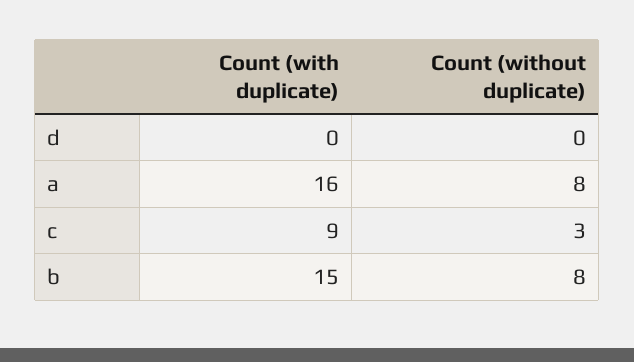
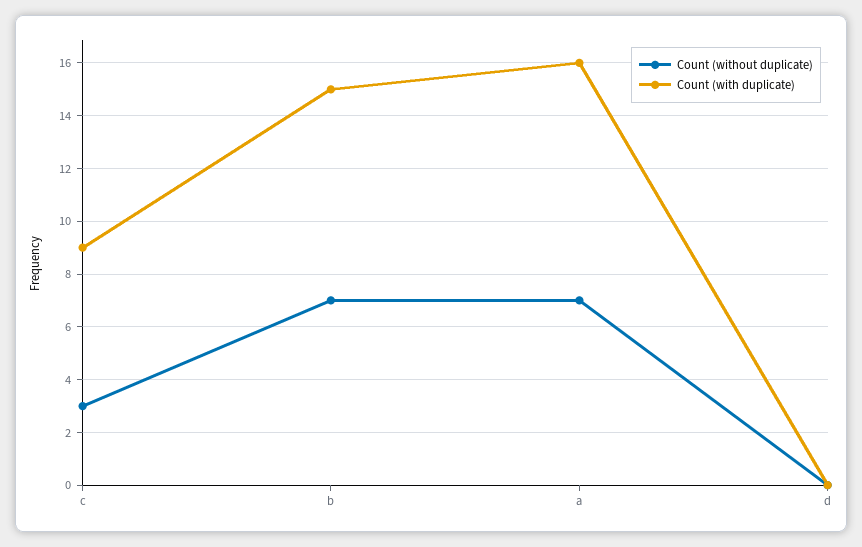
Count (without duplicate), a: 8 -> 7
Count (without duplicate), b: 8 -> 7

